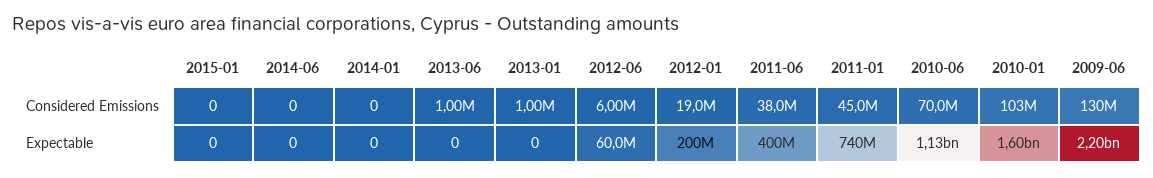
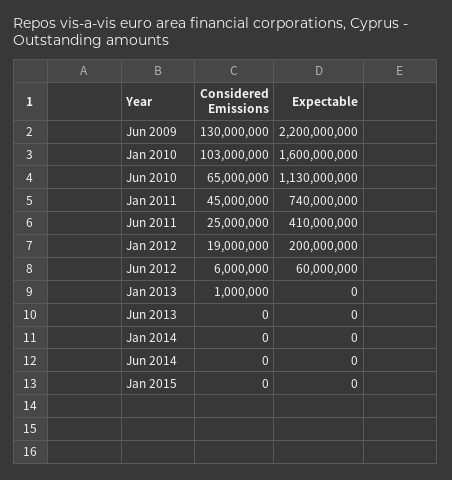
2013-06, Considered Emissions: 1000000 -> 0
2011-06, Considered Emissions: 38000000 -> 25000000
2010-06, Considered Emissions: 70000000 -> 65000000
2011-06, Expectable: 400000000 -> 410000000

